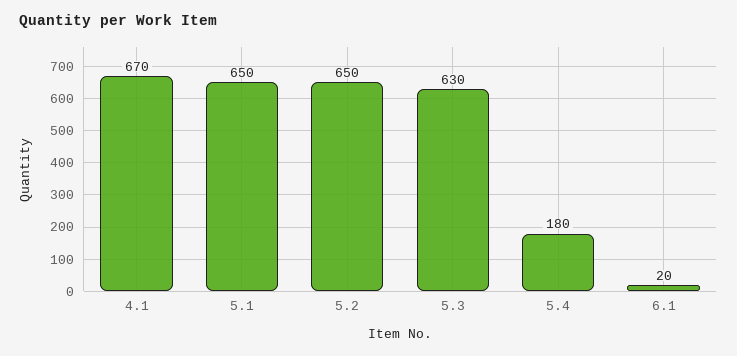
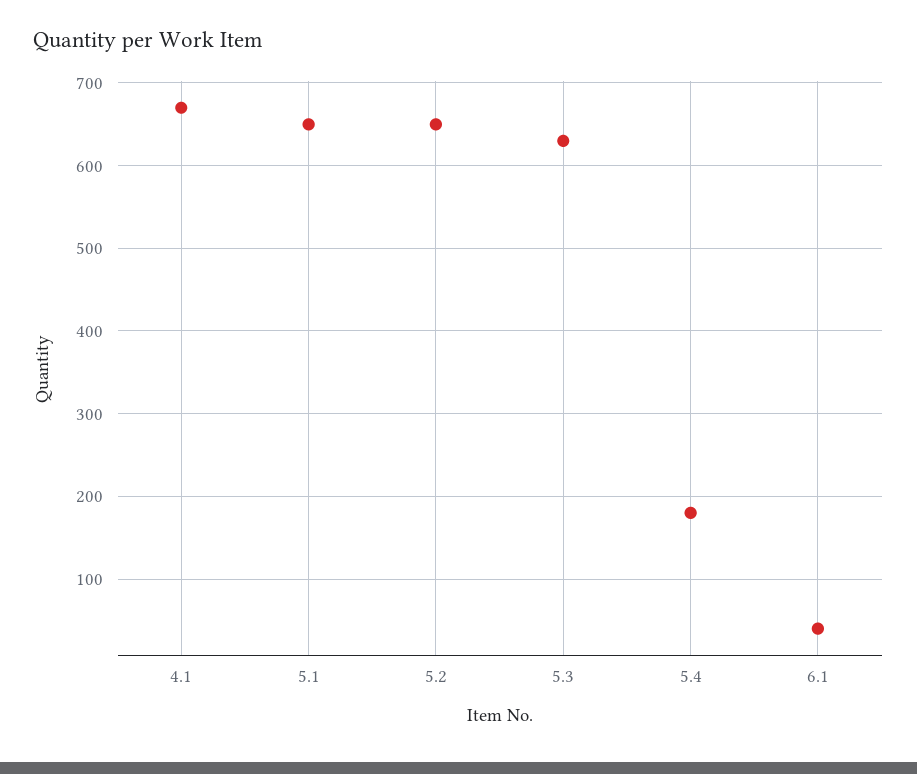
6.1: 20 -> 40

